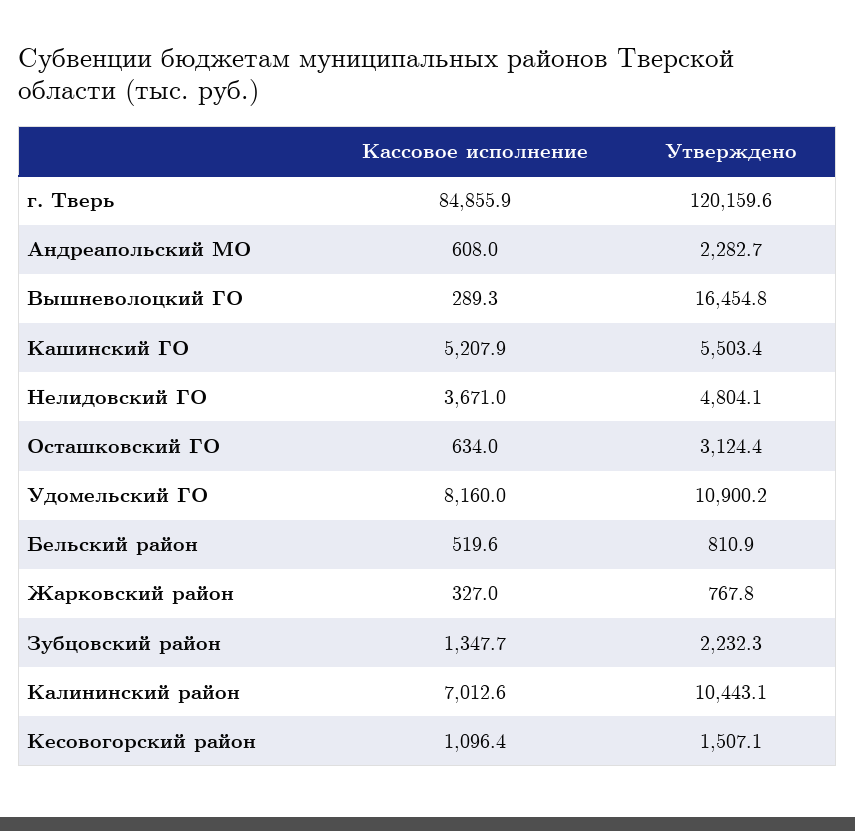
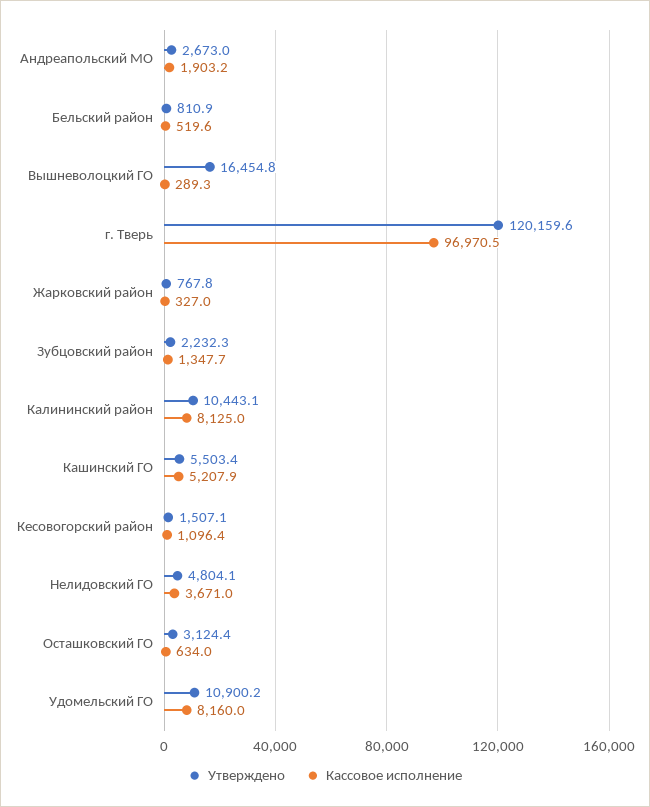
Кассовое исполнение, г. Тверь: 84855.9 -> 96970.5
Кассовое исполнение, Андреапольский МО: 608 -> 1903.2
Утверждено, Андреапольский МО: 2282.7 -> 2673
Кассовое исполнение, Калининский район: 7012.6 -> 8125

